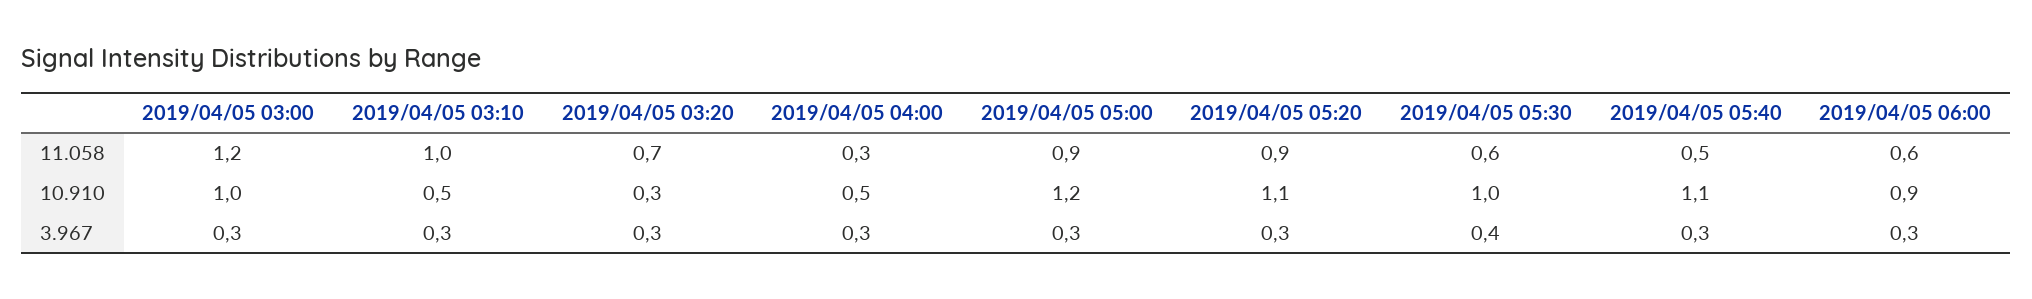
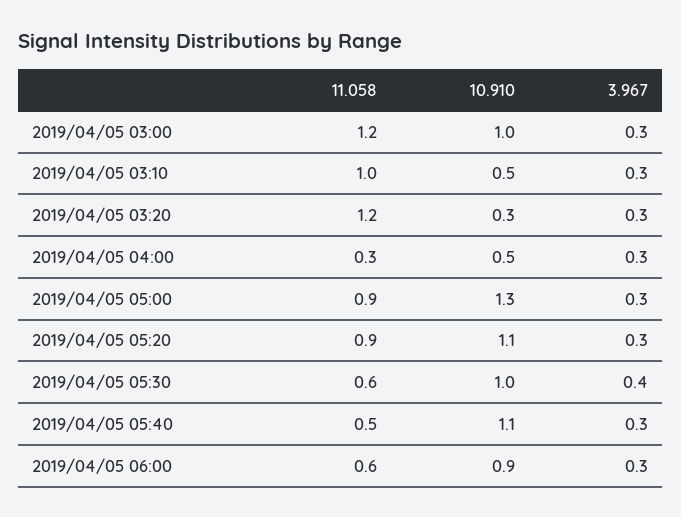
2019/04/05 03:20, 11.058: 0.7 -> 1.2
2019/04/05 05:00, 10.910: 1.2 -> 1.3

